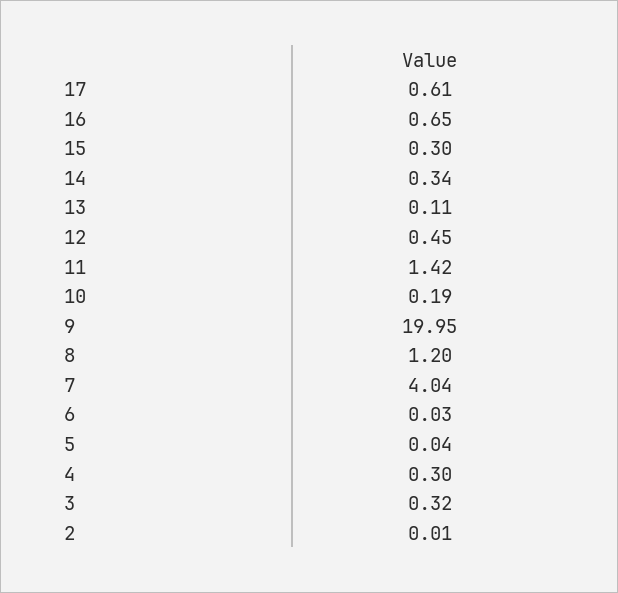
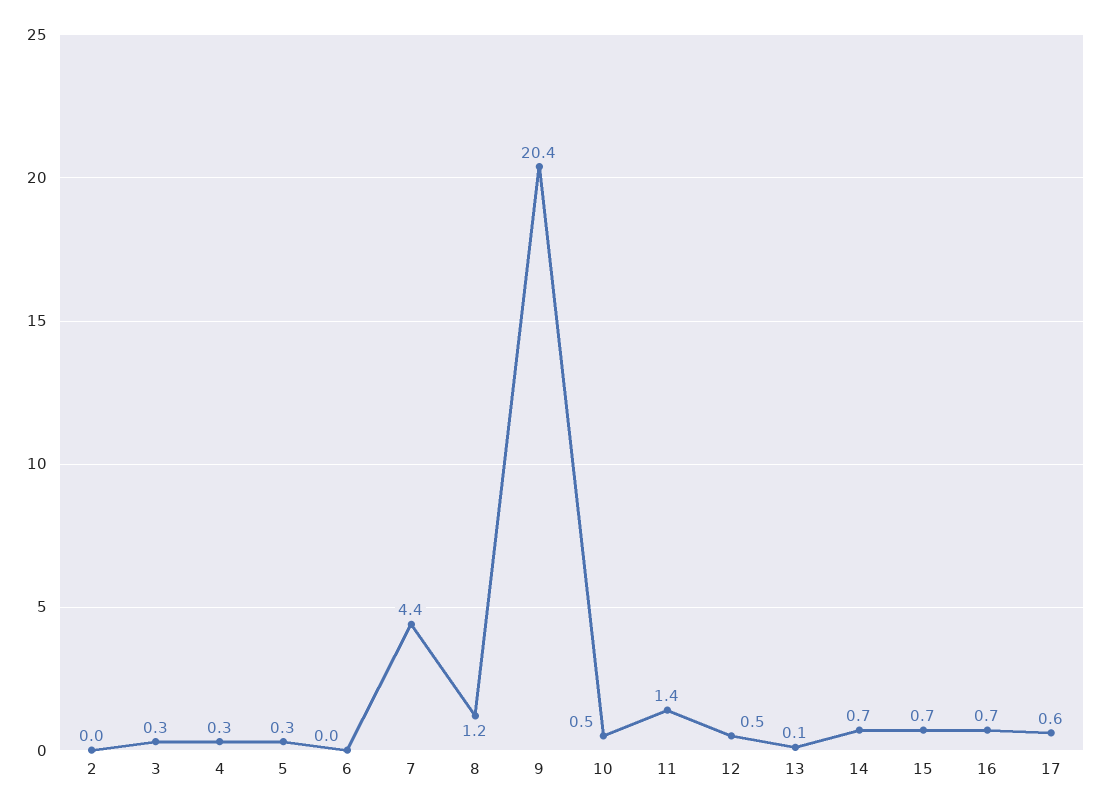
15: 0.3 -> 0.7
14: 0.34 -> 0.7
10: 0.19 -> 0.5
9: 19.95 -> 20.4
7: 4.04 -> 4.4
5: 0.04 -> 0.3

